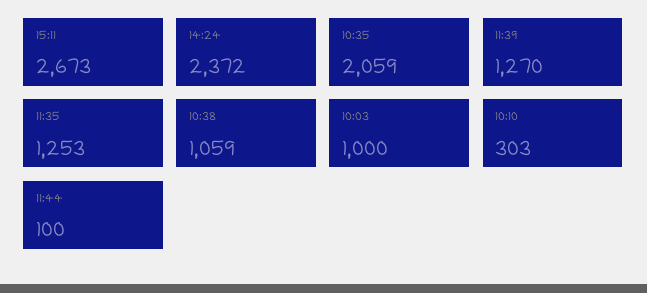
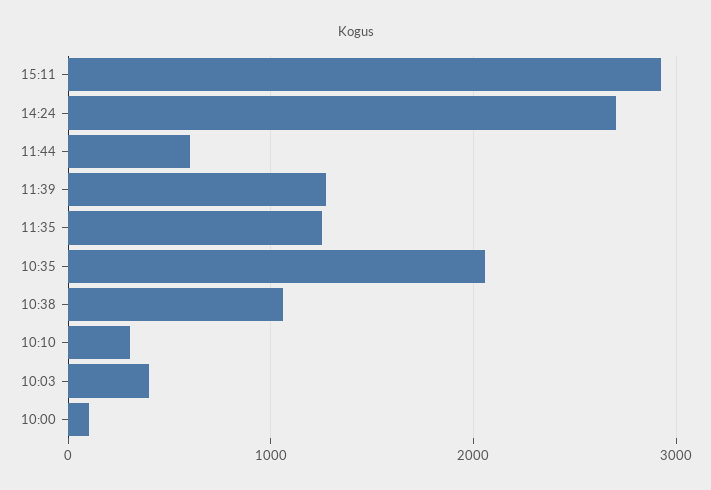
15:11: 2673 -> 2900
14:24: 2372 -> 2700
10:03: 1000 -> 400
11:44: 100 -> 600
10:00: none -> 100

